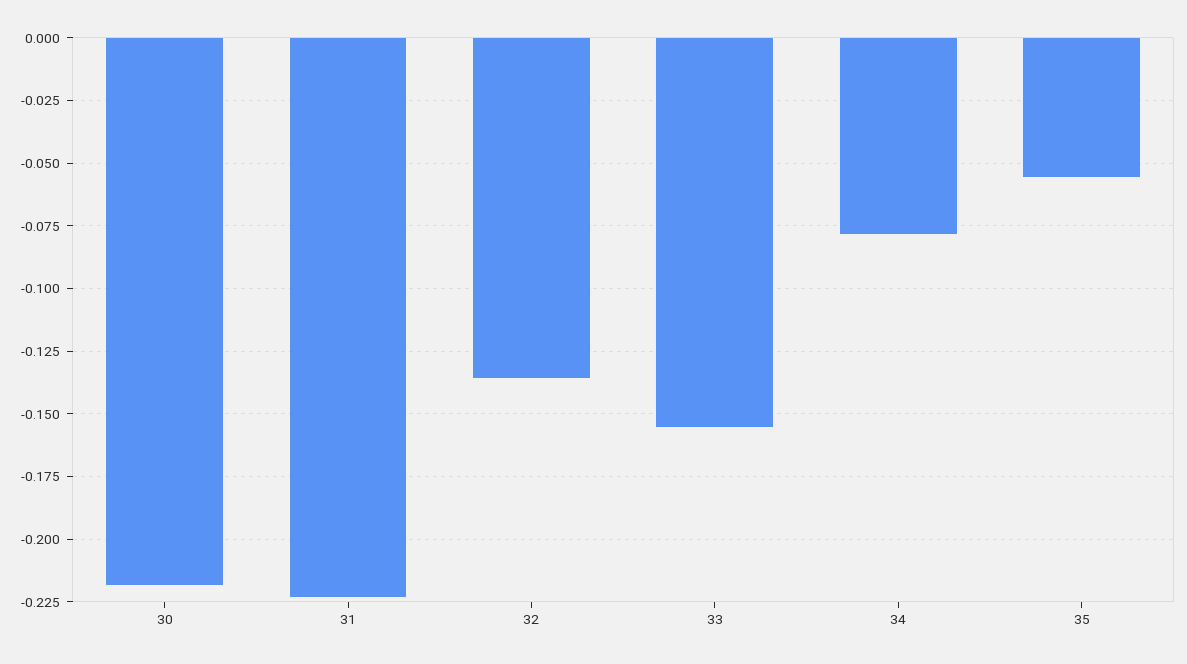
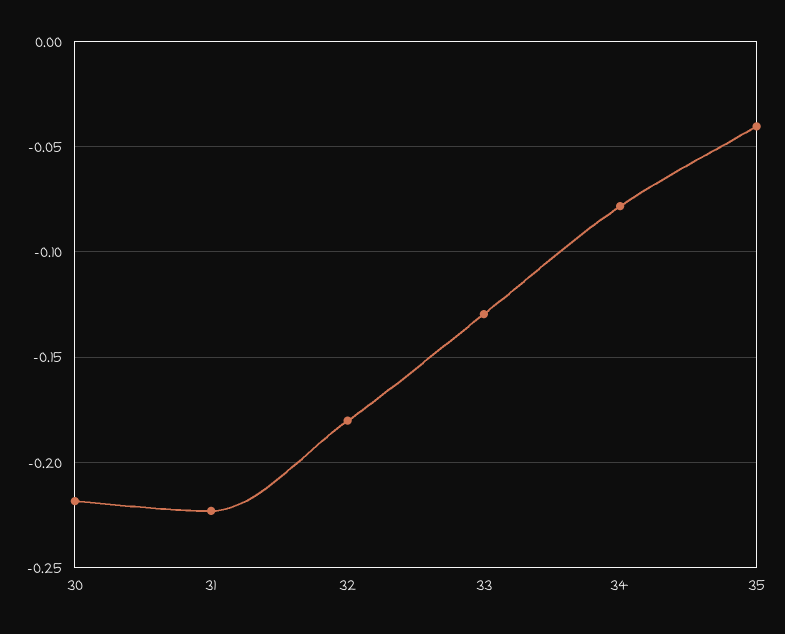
32: -0.135 -> -0.18
33: -0.155 -> -0.13
35: -0.055 -> -0.04

